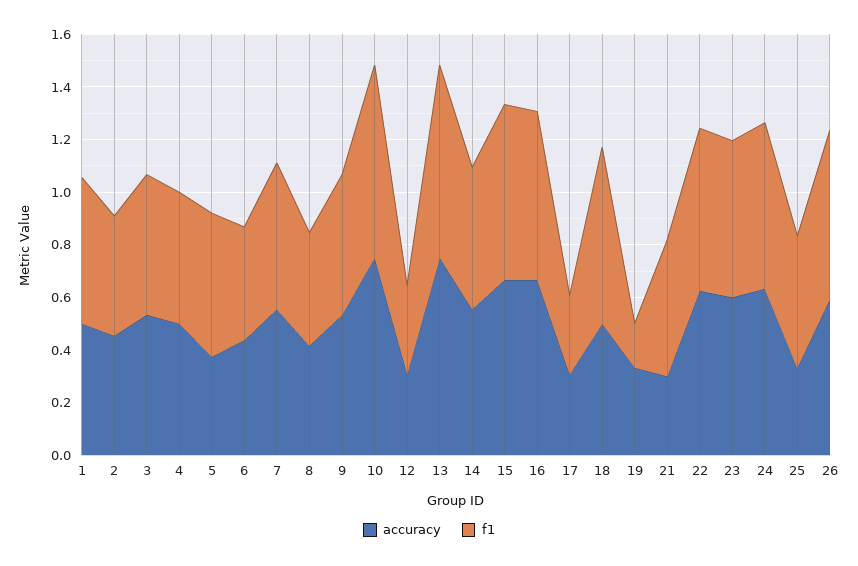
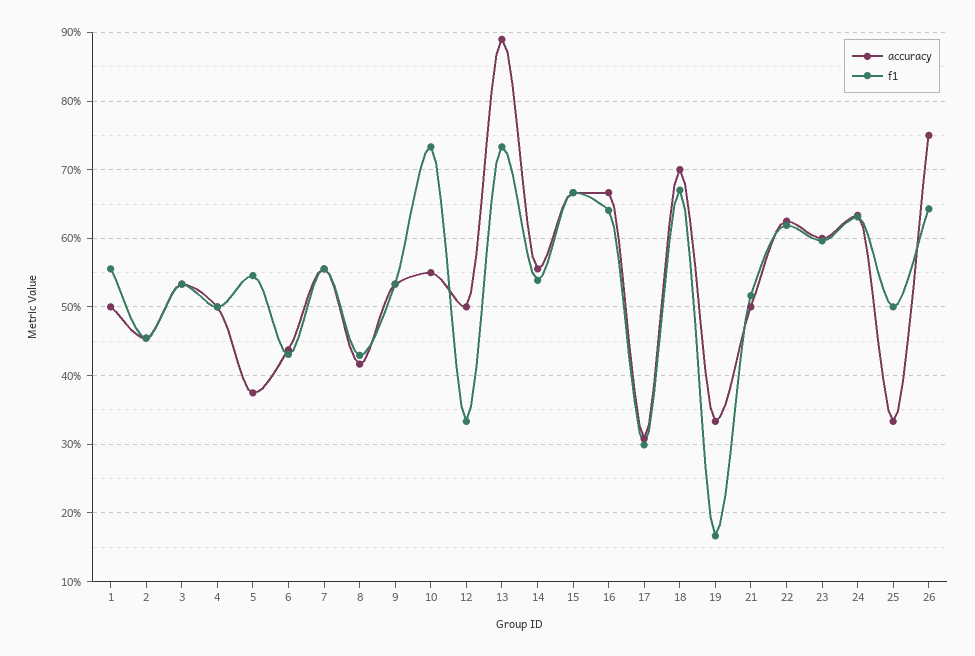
accuracy, 10: 0.75 -> 0.55
accuracy, 12: 0.3 -> 0.5
accuracy, 13: 0.75 -> 0.89
accuracy, 18: 0.5 -> 0.7
accuracy, 21: 0.3 -> 0.5
accuracy, 26: 0.6 -> 0.75

